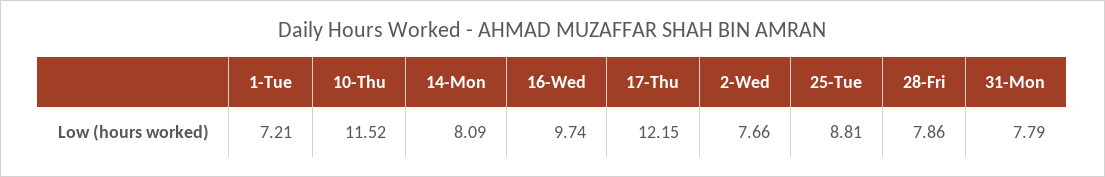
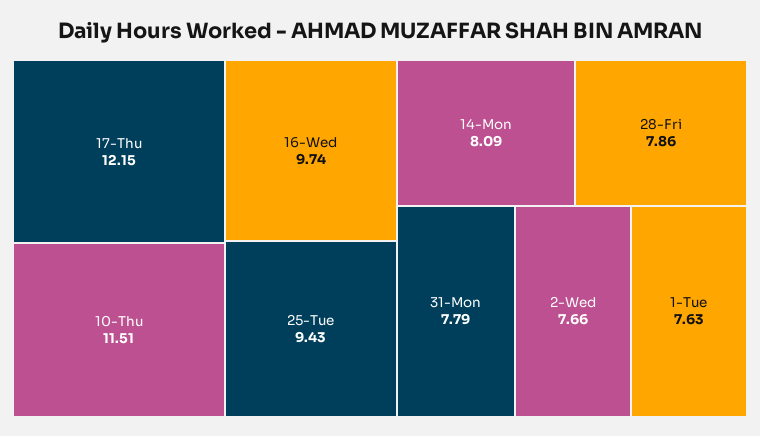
1-Tue: 7.21 -> 7.63
10-Thu: 11.52 -> 11.51
25-Tue: 8.81 -> 9.43

